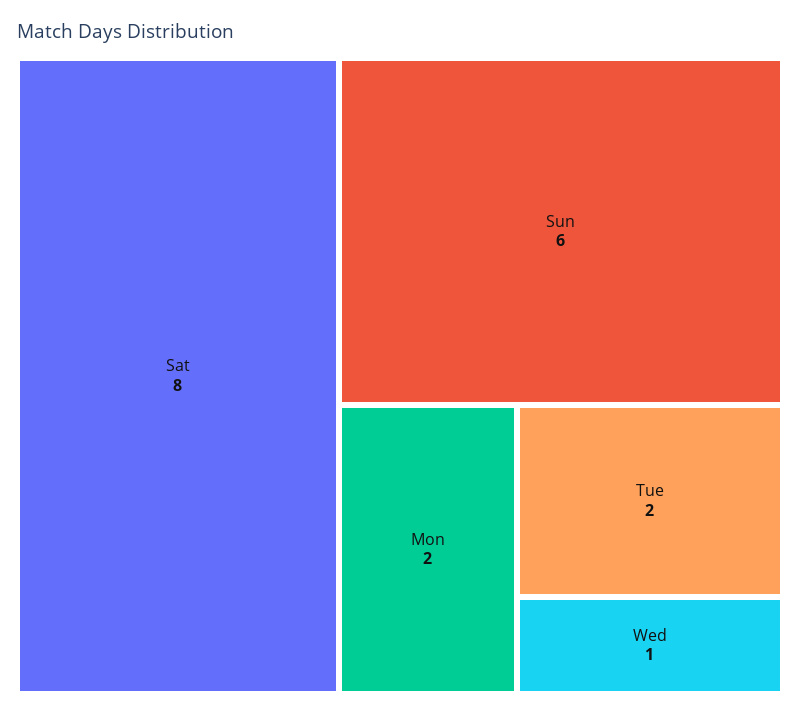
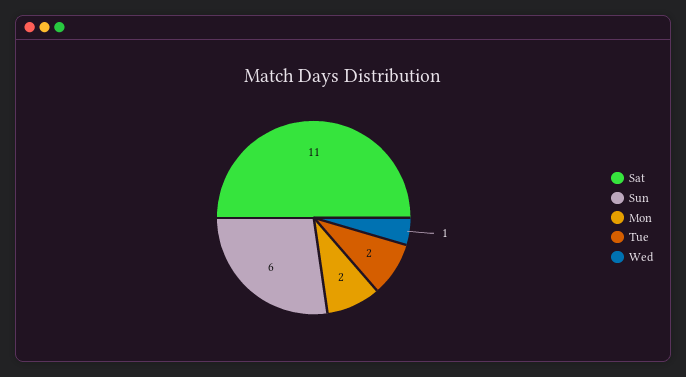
Sat: 8 -> 11

